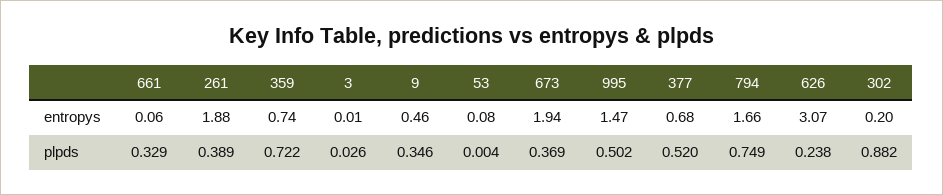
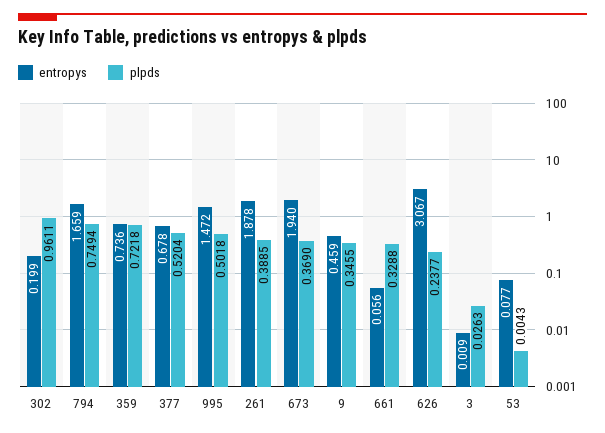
plpds, 302: 0.882 -> 0.9611

